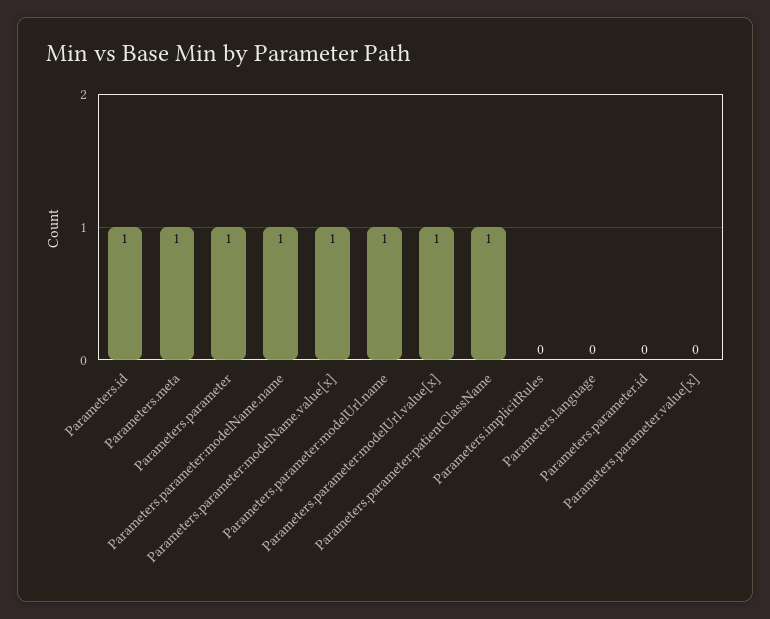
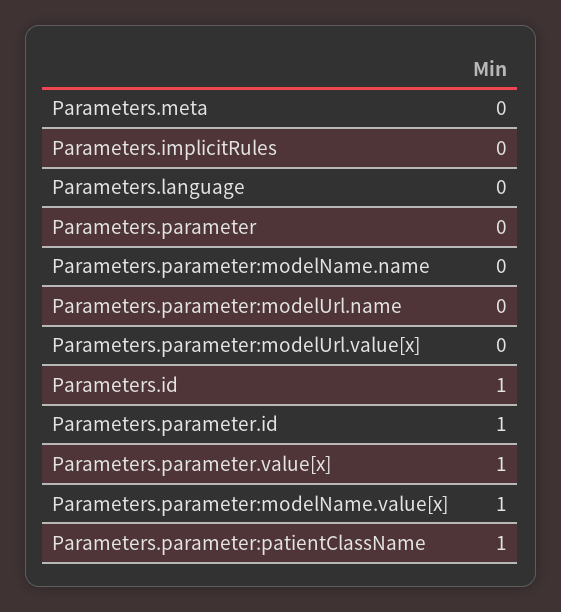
Parameters.meta: 1 -> 0
Parameters.parameter: 1 -> 0
Parameters.parameter:modelName.name: 1 -> 0
Parameters.parameter:modelUrl.name: 1 -> 0
Parameters.parameter:modelUrl.value[x]: 1 -> 0
Parameters.parameter.id: 0 -> 1
Parameters.parameter.value[x]: 0 -> 1

